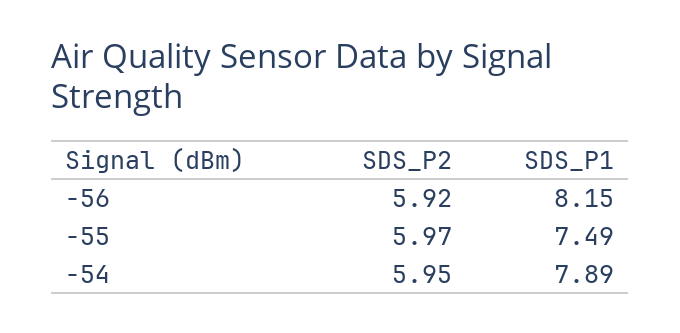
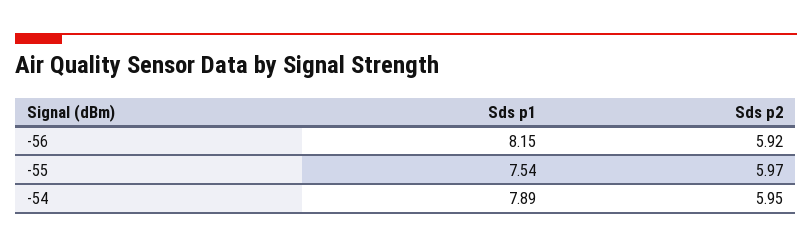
SDS_P1, -55: 7.49 -> 7.54

